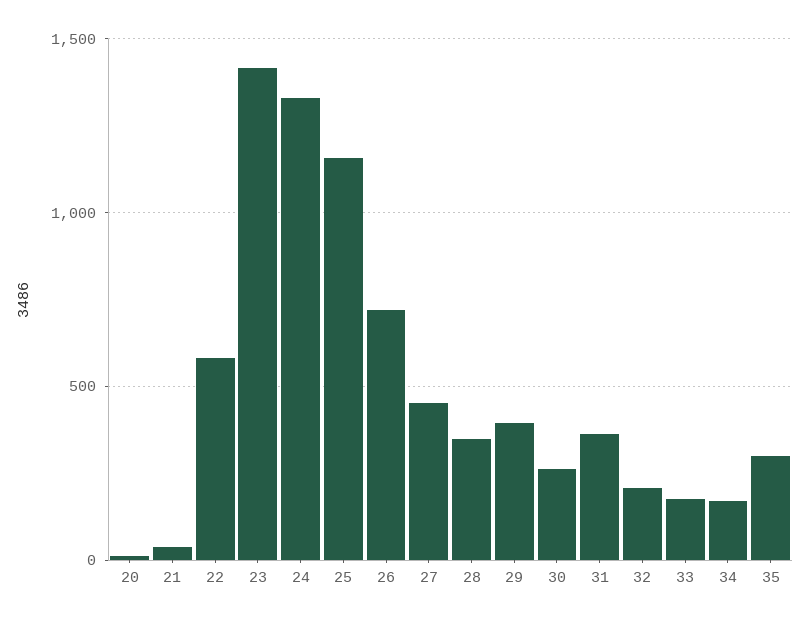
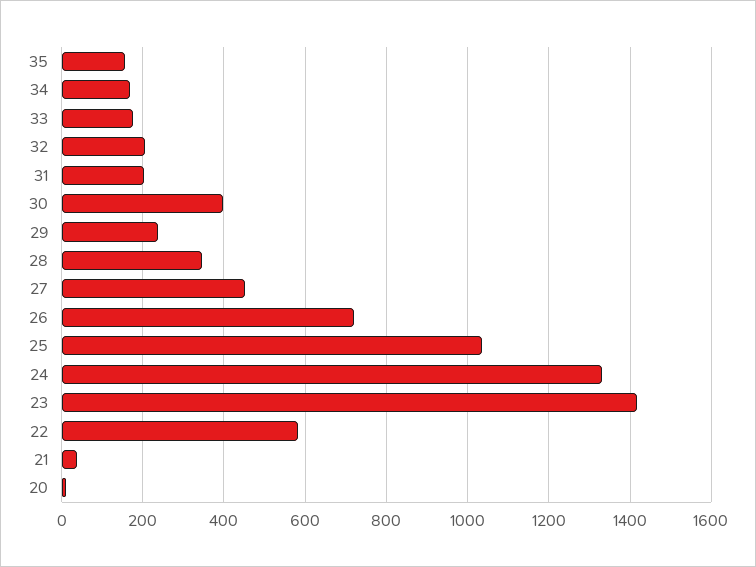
25: 1150 -> 1040
29: 400 -> 240
30: 250 -> 400
31: 350 -> 200
35: 300 -> 160

